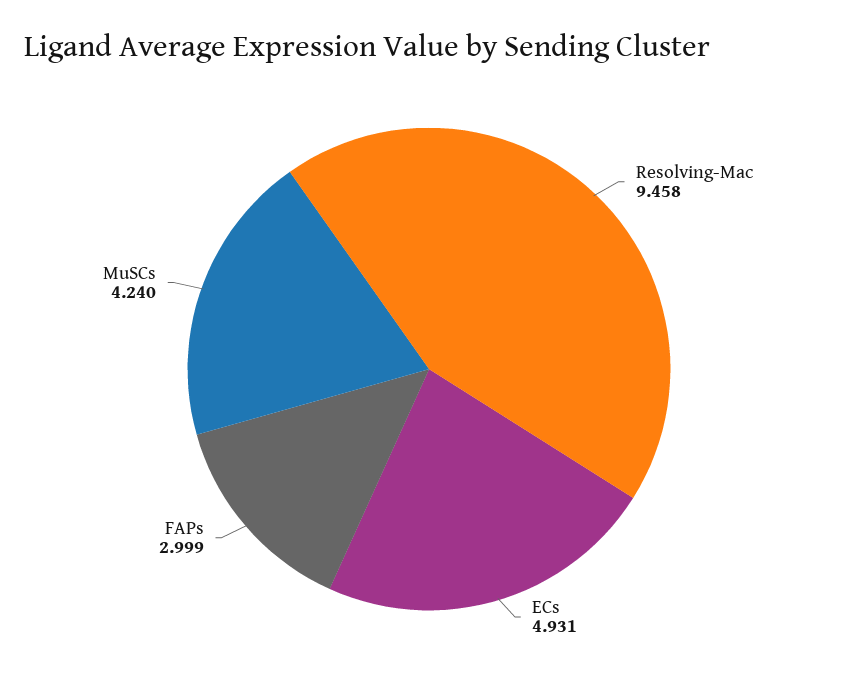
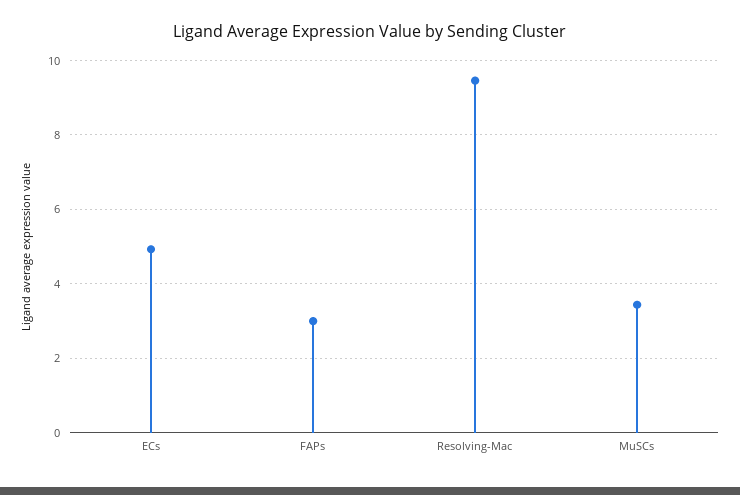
MuSCs: 4.24 -> 3.4

